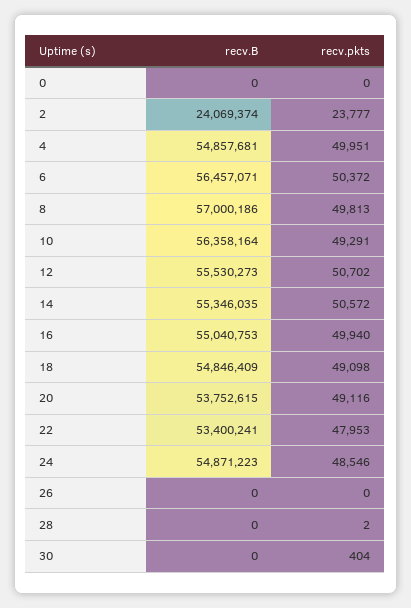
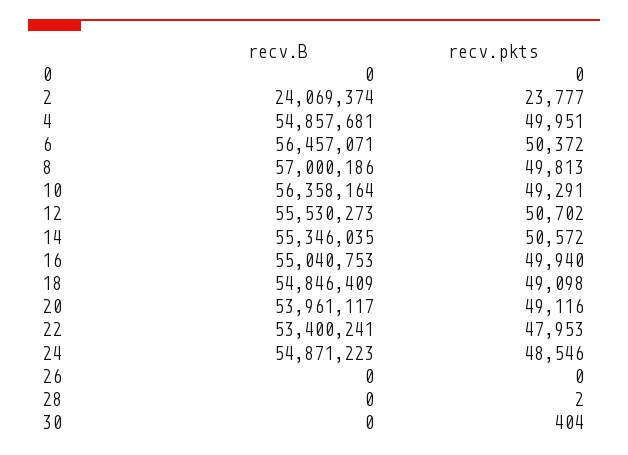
recv.B, 20: 53752615 -> 53961117

